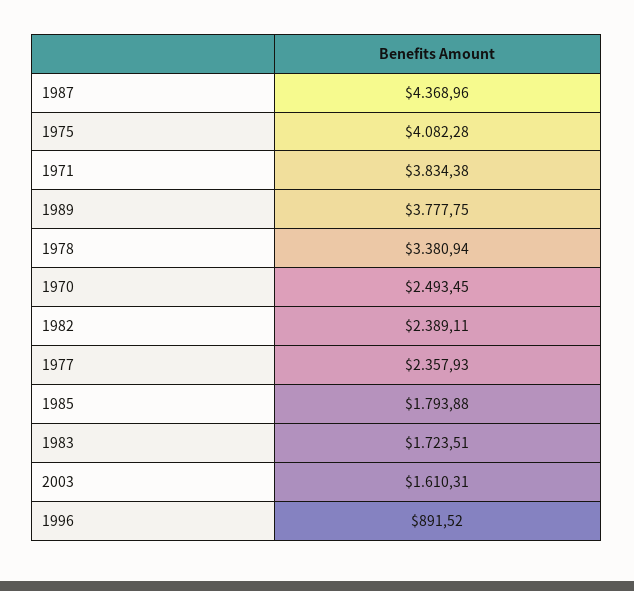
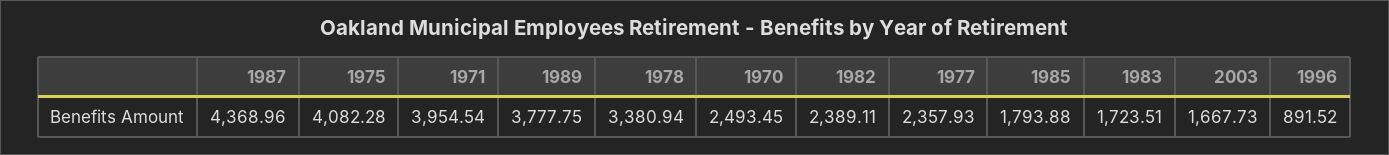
1971: 3834.38 -> 3954.54
2003: 1610.31 -> 1667.73

